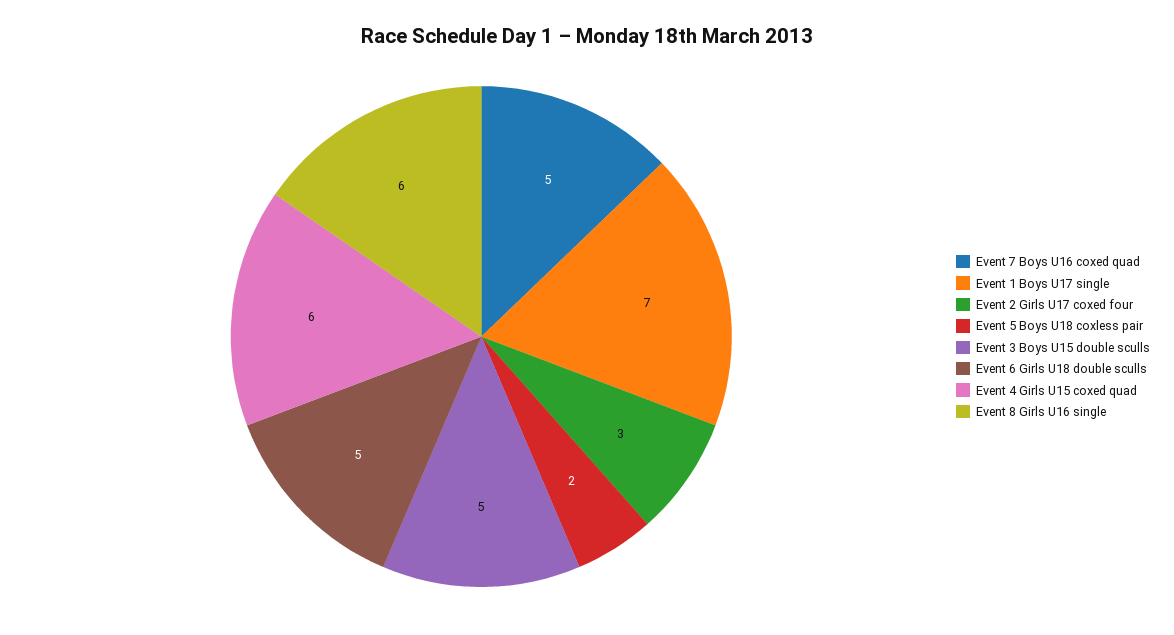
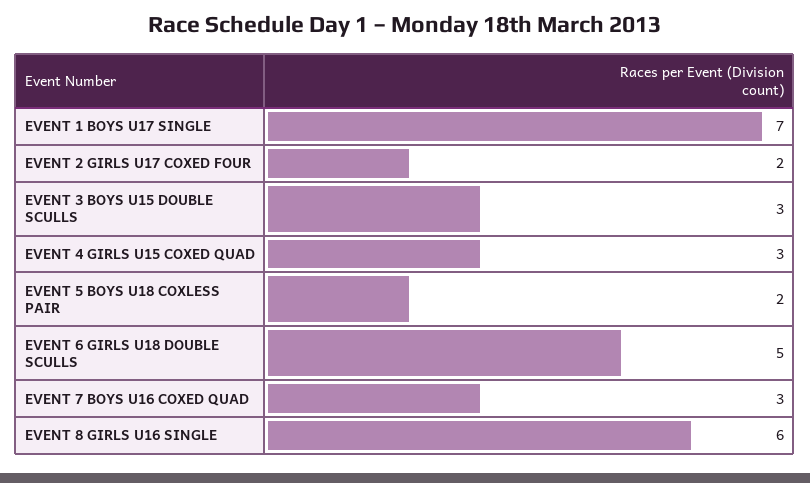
Event 7 Boys U16 coxed quad: 5 -> 3
Event 2 Girls U17 coxed four: 3 -> 2
Event 3 Boys U15 double sculls: 5 -> 3
Event 4 Girls U15 coxed quad: 6 -> 3

